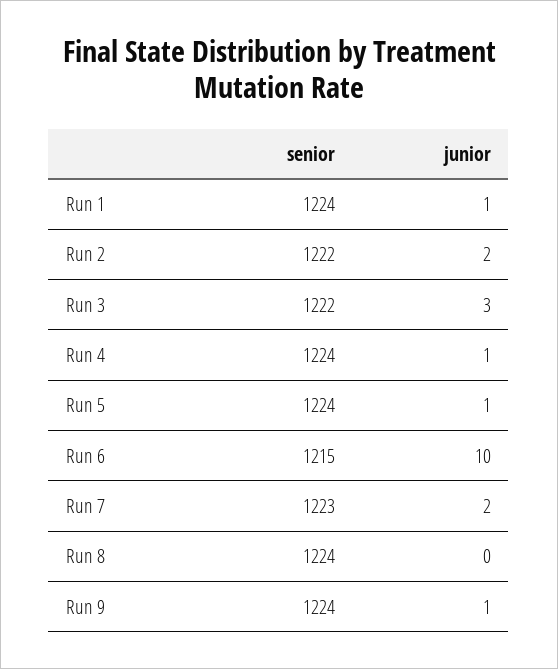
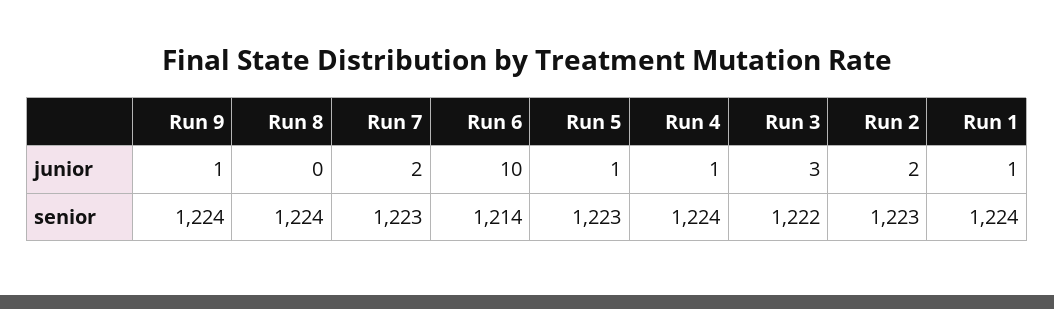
senior, Run 2: 1222 -> 1223
senior, Run 5: 1224 -> 1223
senior, Run 6: 1215 -> 1214

